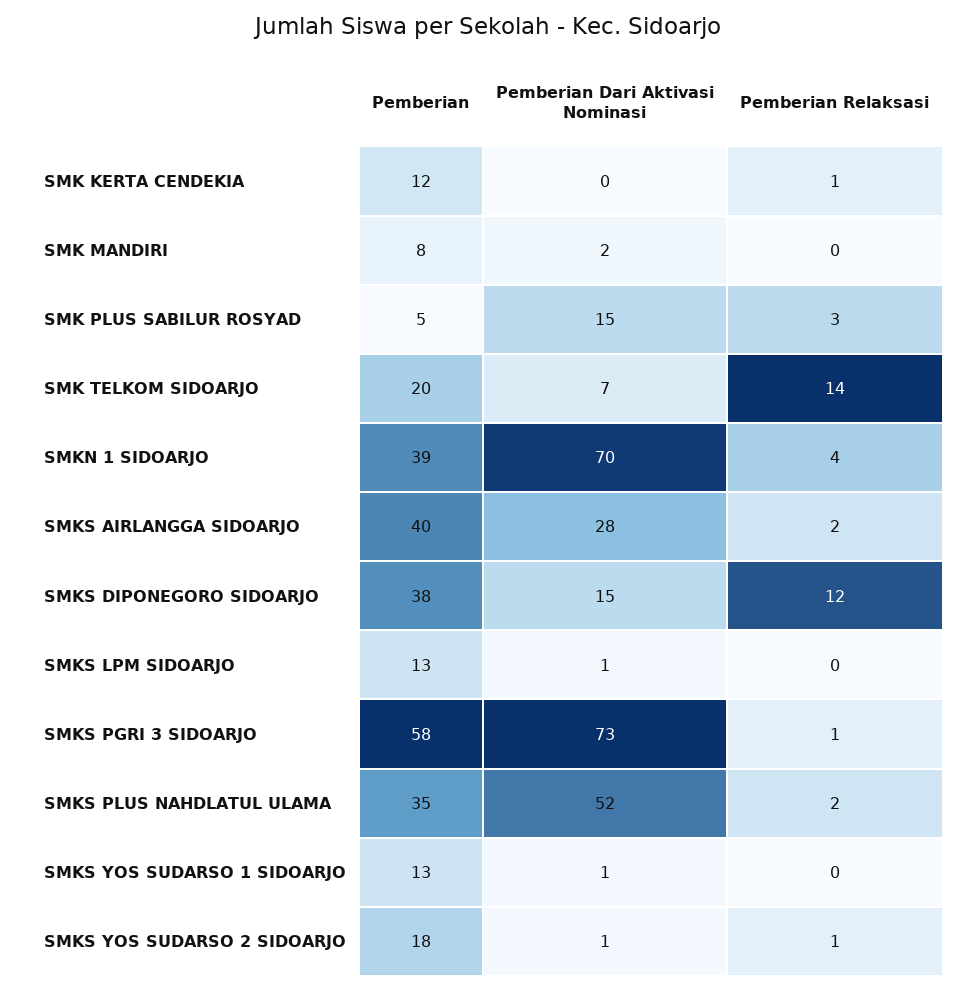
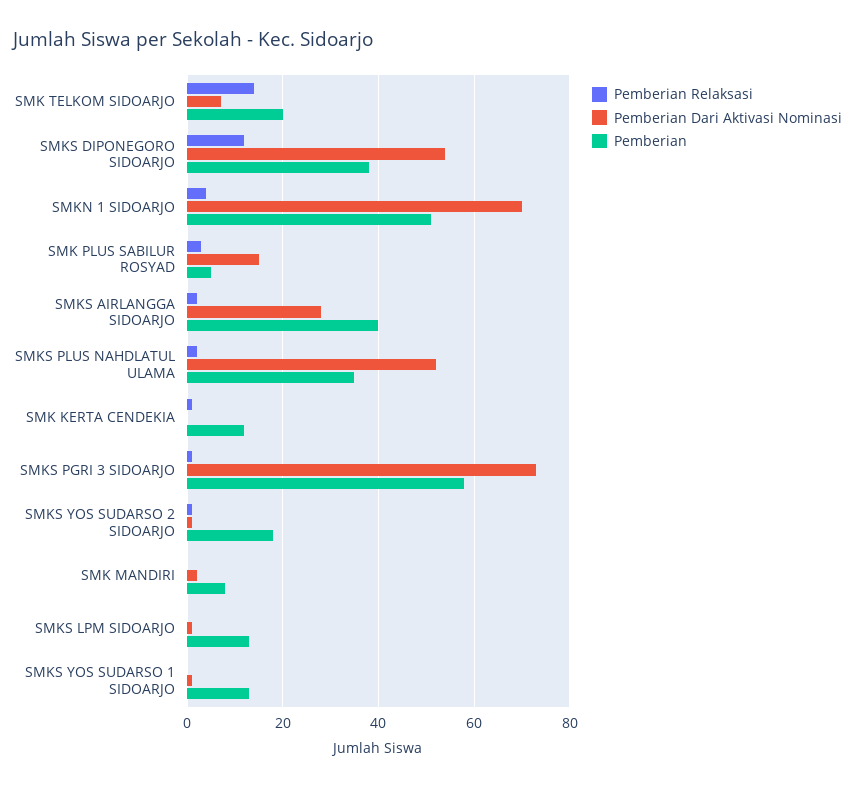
Pemberian, SMKN 1 SIDOARJO: 39 -> 50
Pemberian Dari Aktivasi Nominasi, SMKS DIPONEGORO SIDOARJO: 15 -> 55

